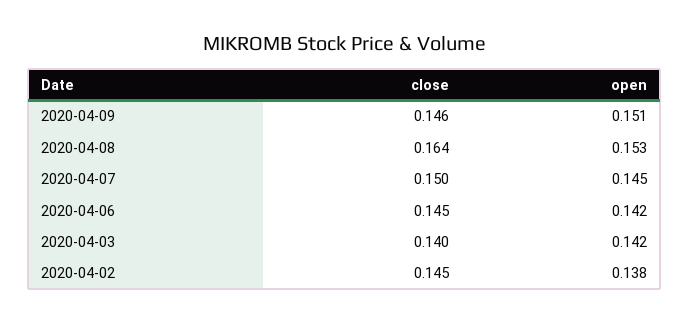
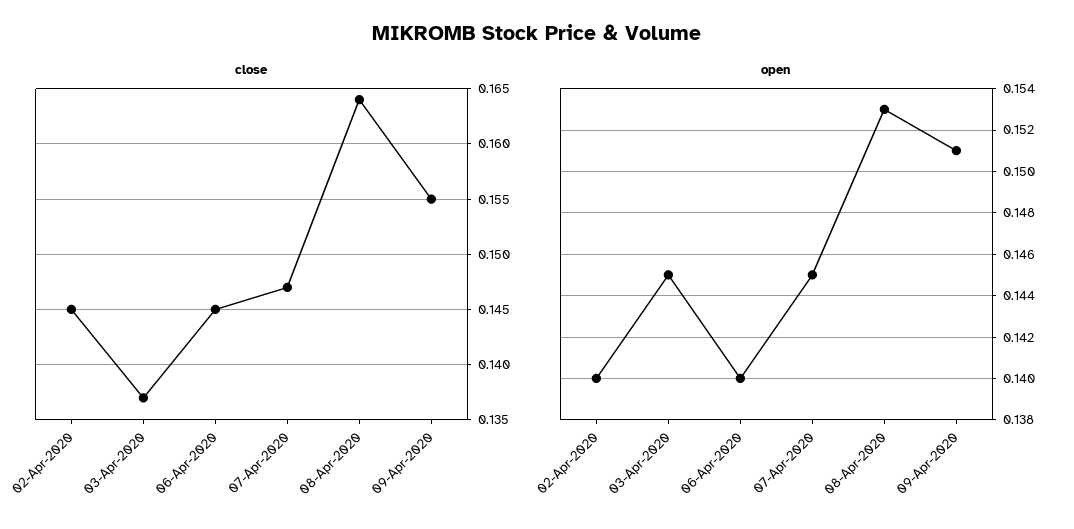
close, 2020-04-09: 0.146 -> 0.155
close, 2020-04-07: 0.15 -> 0.147
open, 2020-04-06: 0.142 -> 0.14
close, 2020-04-03: 0.14 -> 0.137
open, 2020-04-03: 0.142 -> 0.145
open, 2020-04-02: 0.138 -> 0.14

